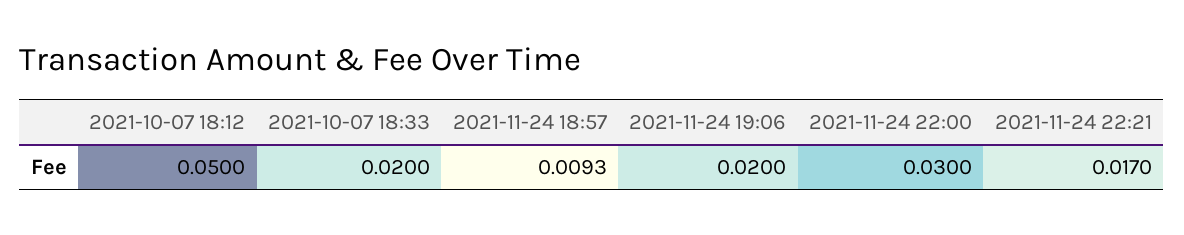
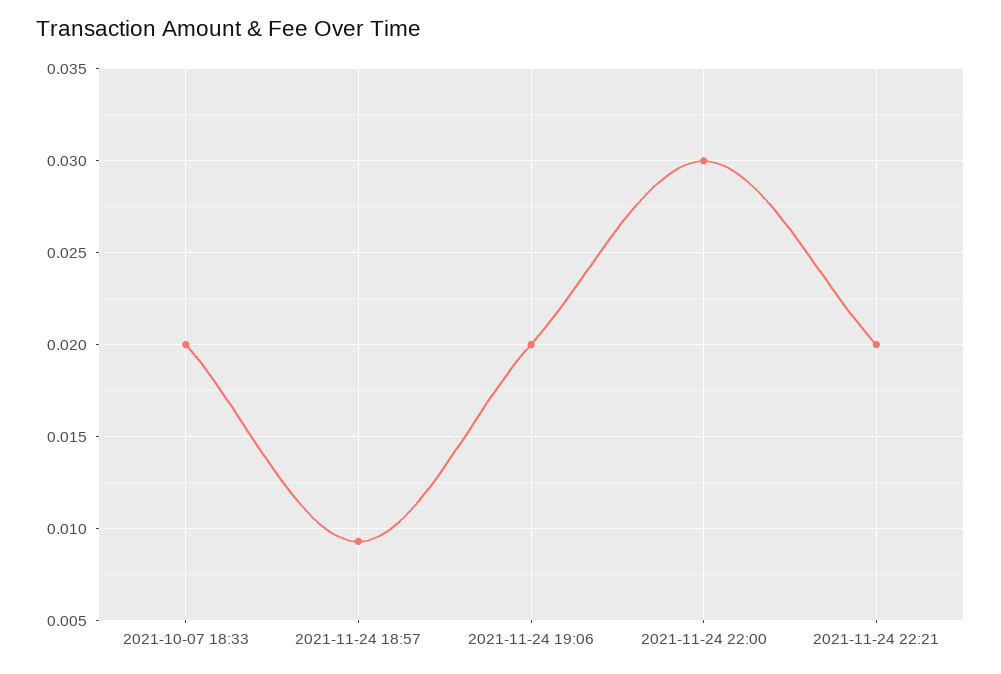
2021-10-07 18:12: 0.05 -> none
2021-11-24 22:21: 0.017 -> 0.02

